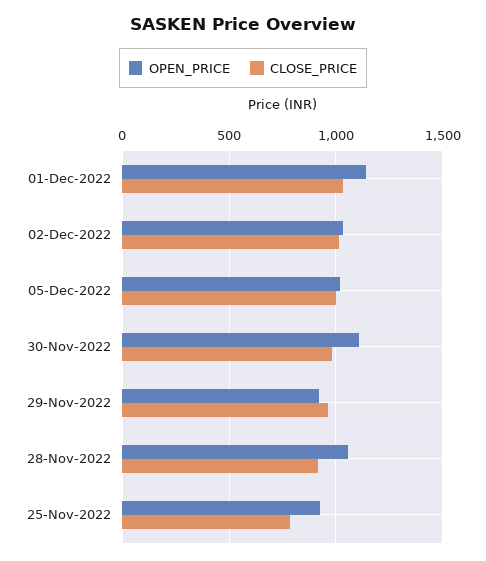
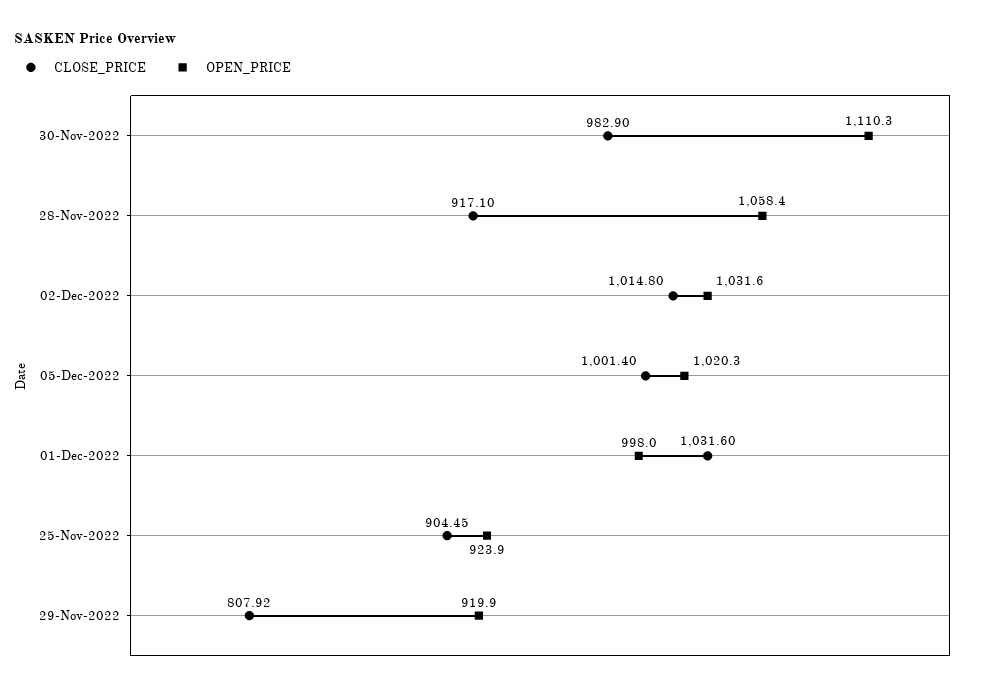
OPEN_PRICE, 01-Dec-2022: 1150 -> 998
CLOSE_PRICE, 29-Nov-2022: 950 -> 807.92
CLOSE_PRICE, 25-Nov-2022: 800 -> 904.45

